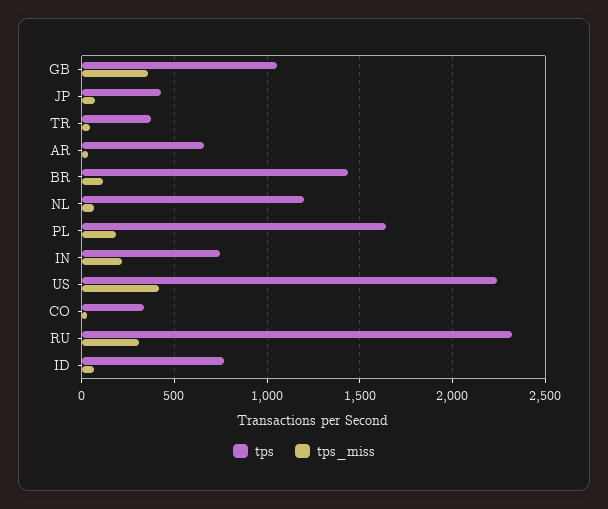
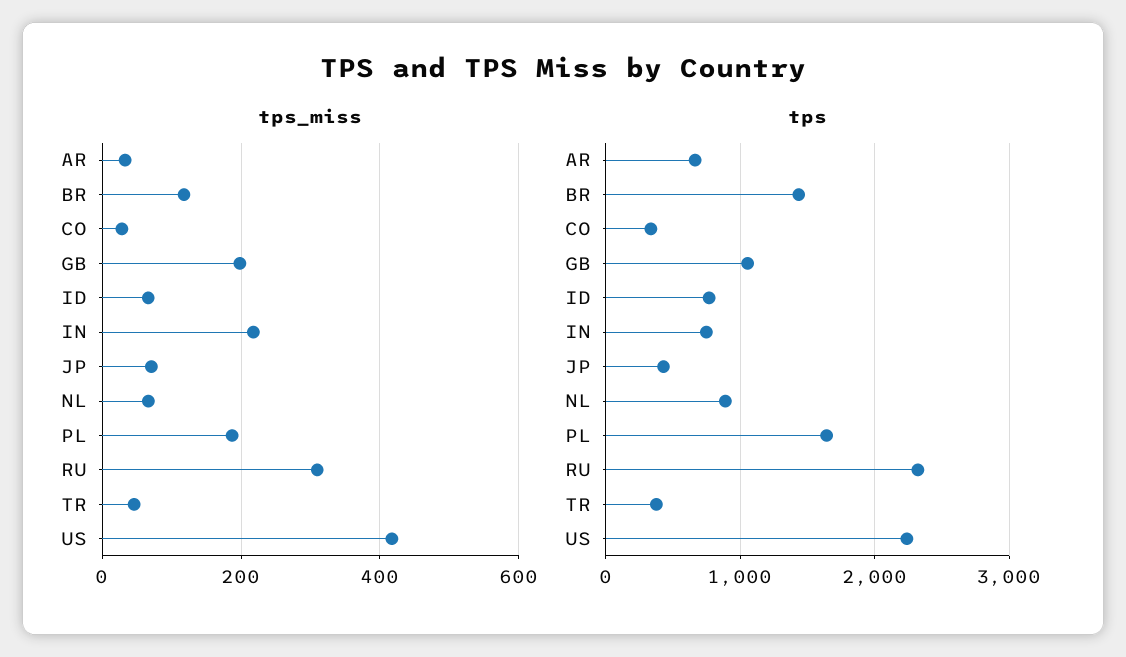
tps_miss, GB: 350 -> 200
tps, NL: 1200 -> 900

